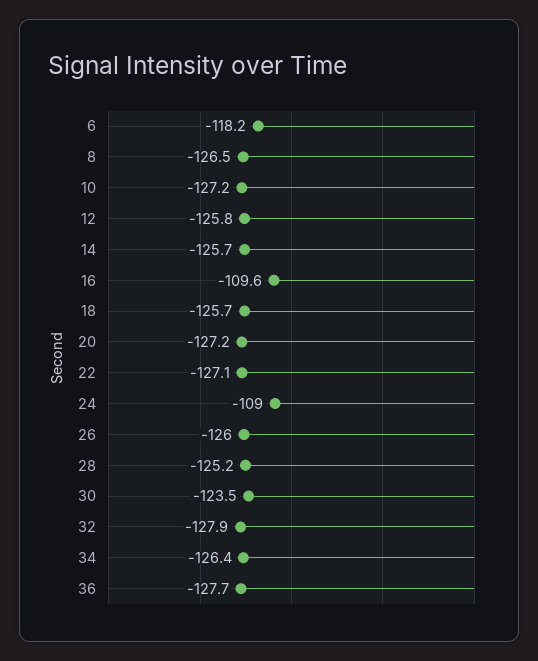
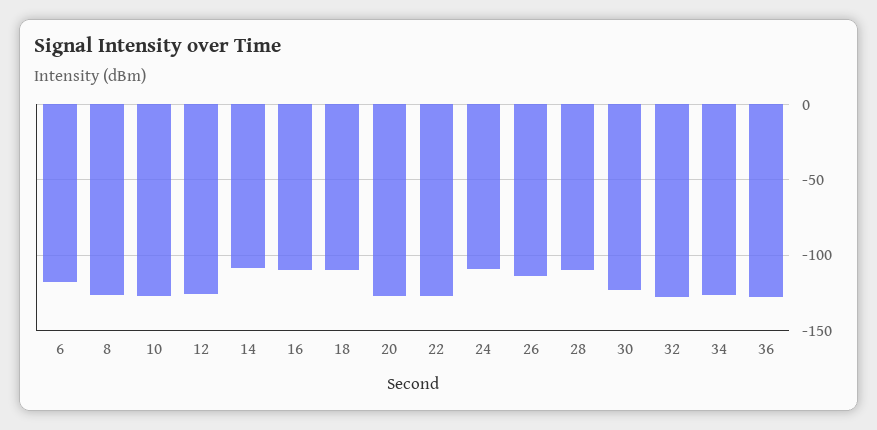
14: -125.7 -> -110
18: -125.7 -> -110
26: -126 -> -115
28: -125.2 -> -110

